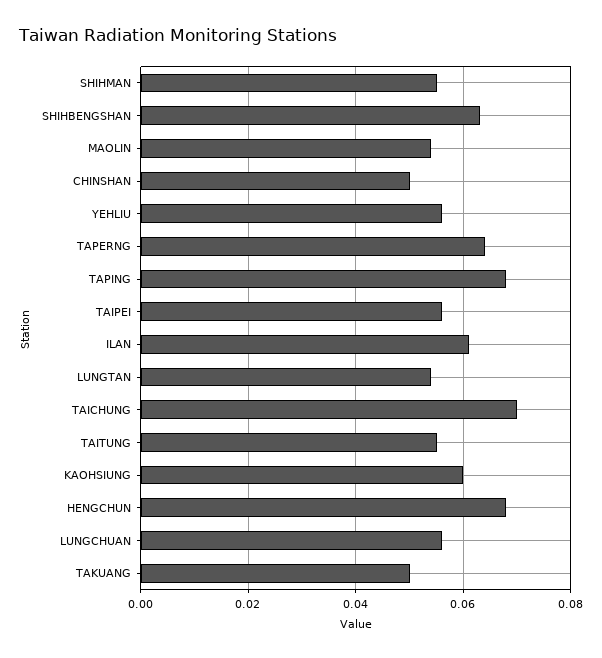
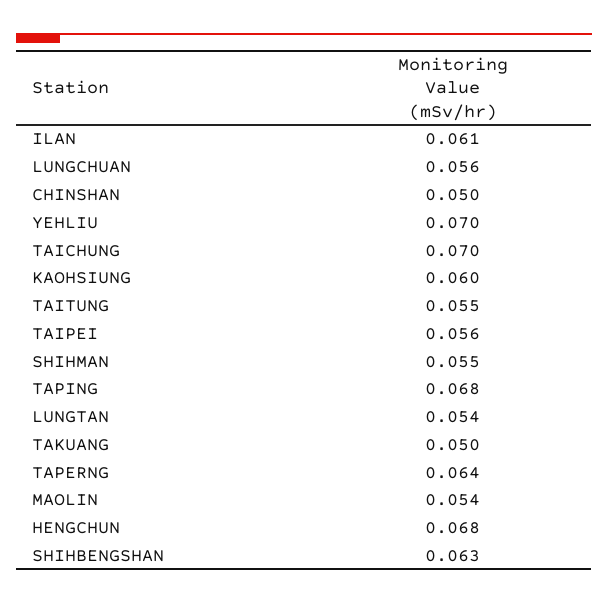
YEHLIU: 0.055 -> 0.07

